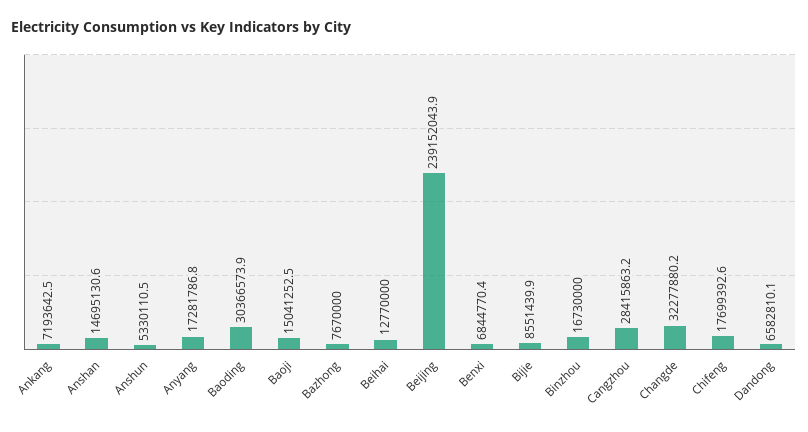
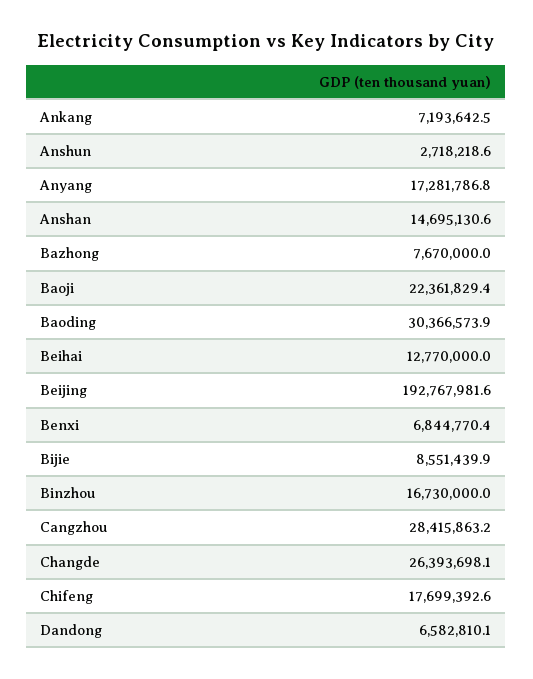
Anshun: 5330110.5 -> 2718218.6
Baoji: 15041252.5 -> 22361829.4
Beijing: 239152043.9 -> 192767981.6
Changde: 32277880.2 -> 26393698.1

